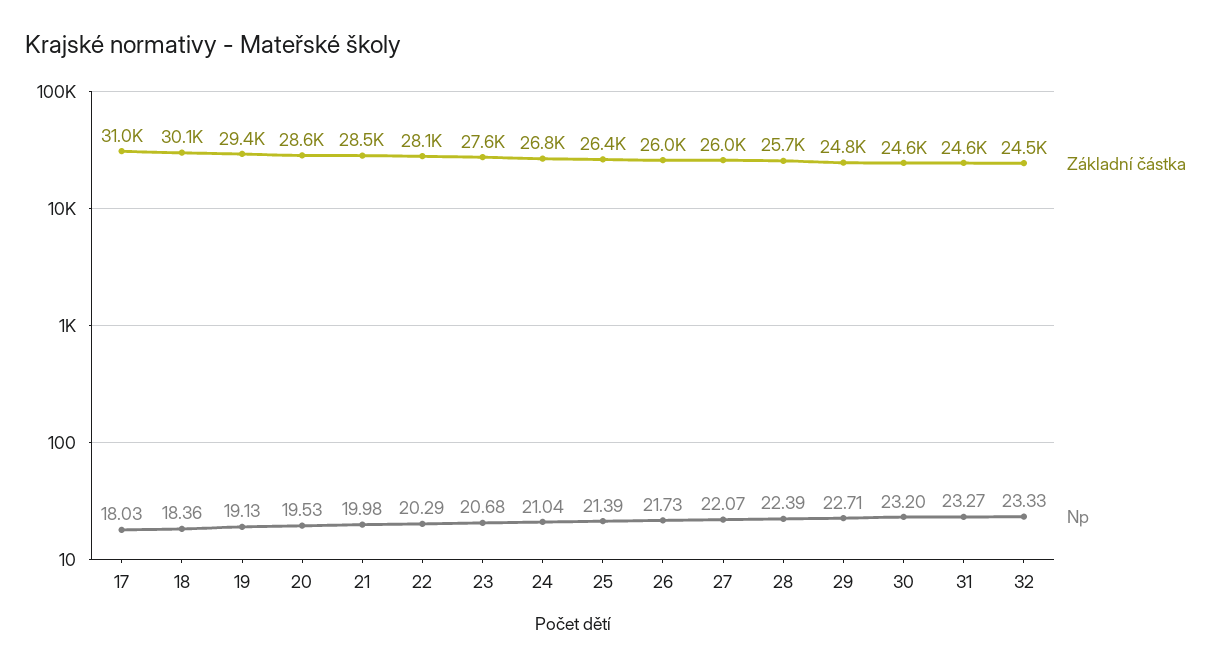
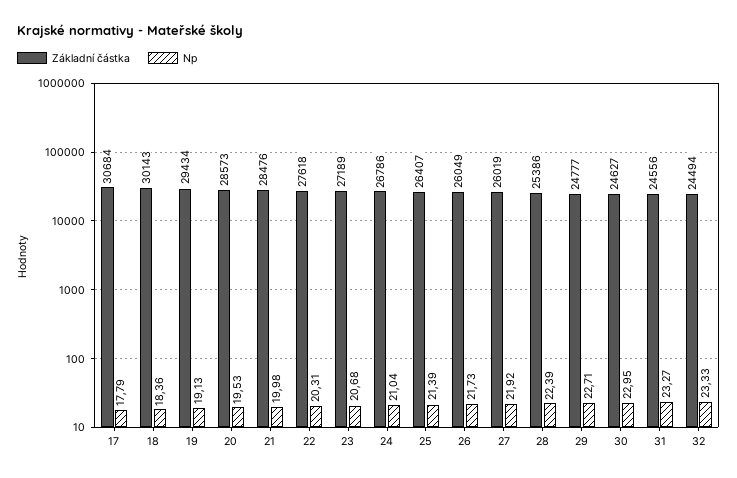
Základní částka, 17: 31000 -> 30684
Np, 17: 18.03 -> 17.79
Základní částka, 22: 28100 -> 27618
Np, 22: 20.29 -> 20.31
Základní částka, 23: 27600 -> 27189
Np, 27: 22.07 -> 21.92
Základní částka, 28: 25700 -> 25386
Np, 30: 23.2 -> 22.95

